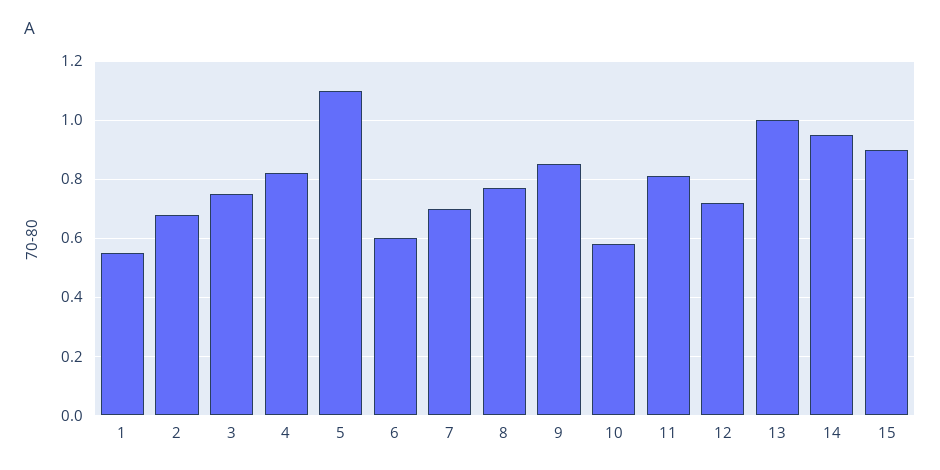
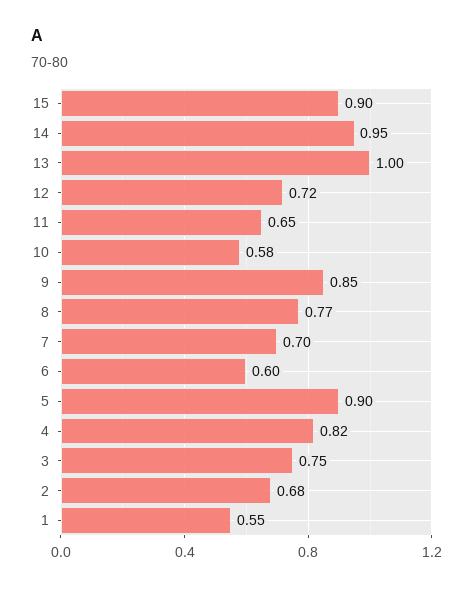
5: 1.1 -> 0.9
11: 0.8 -> 0.65

